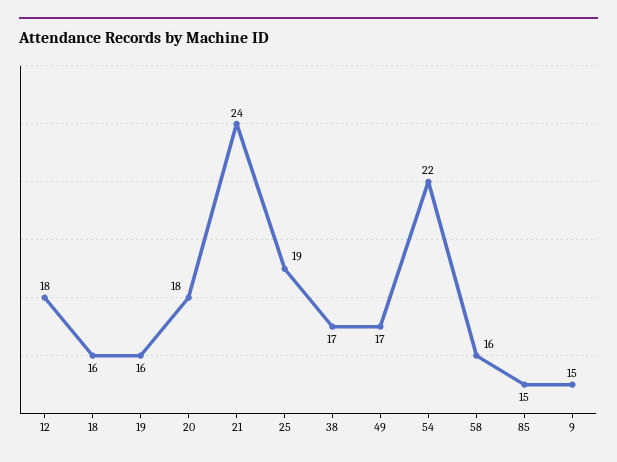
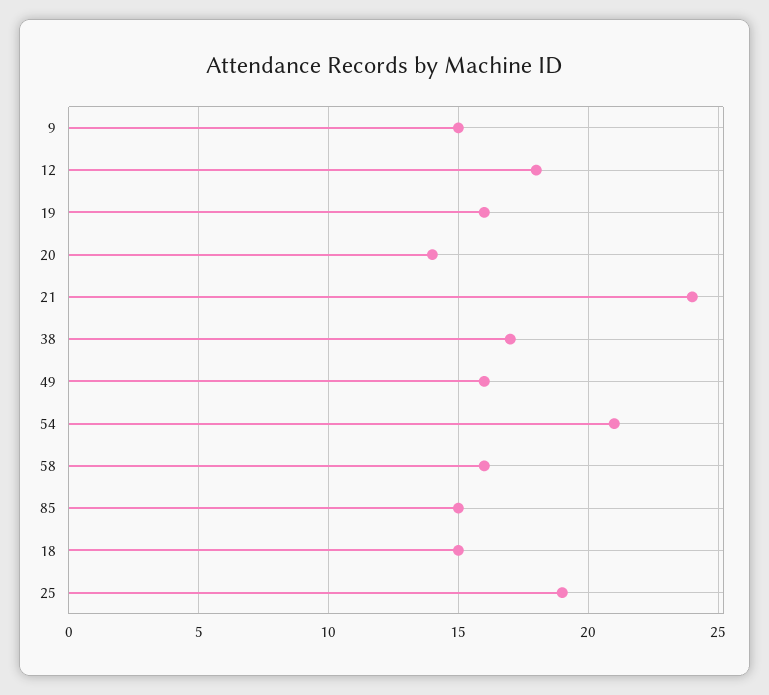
18: 16 -> 15
20: 18 -> 14
49: 17 -> 16
54: 22 -> 21

